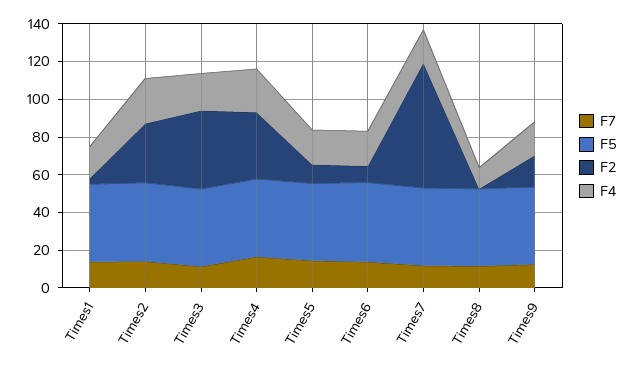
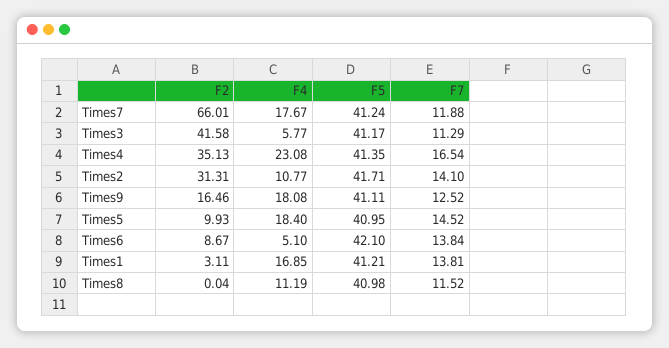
F4, Times2: 25 -> 10.77
F4, Times3: 20 -> 5.77
F4, Times6: 20 -> 5.1

